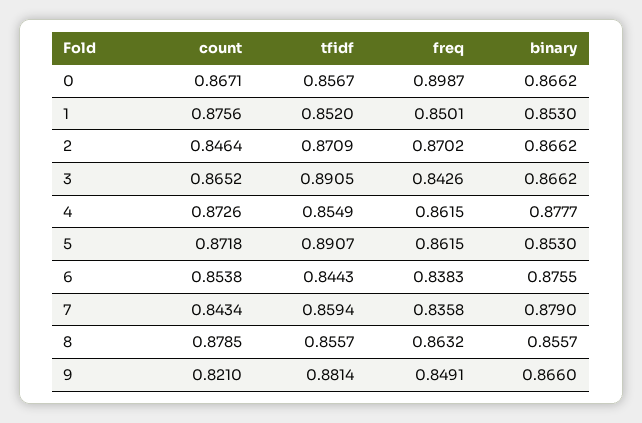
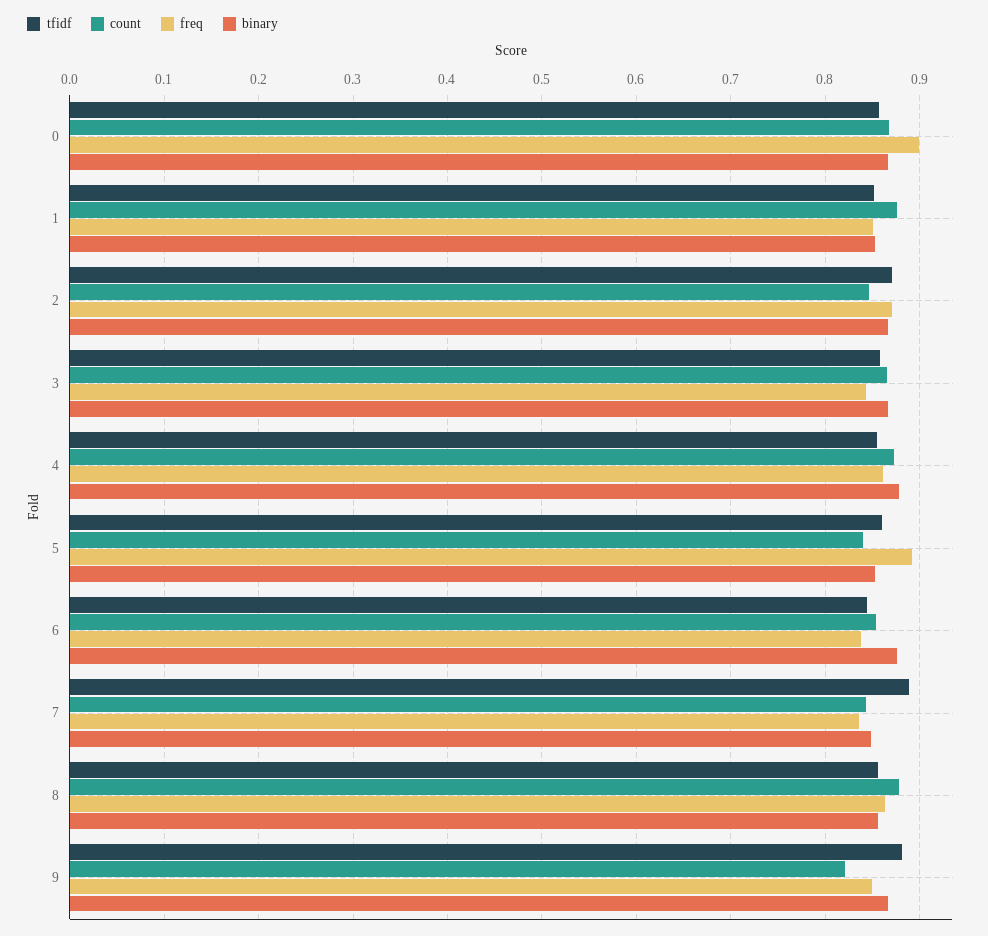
tfidf, 3: 0.8905 -> 0.86
count, 5: 0.8718 -> 0.84
tfidf, 5: 0.8907 -> 0.86
freq, 5: 0.8615 -> 0.89
tfidf, 7: 0.8594 -> 0.89
binary, 7: 0.879 -> 0.85

